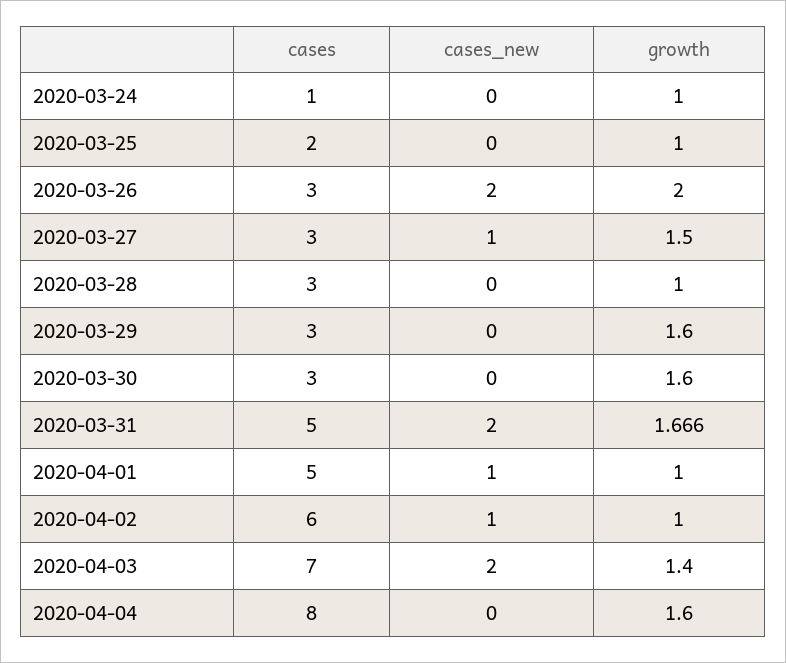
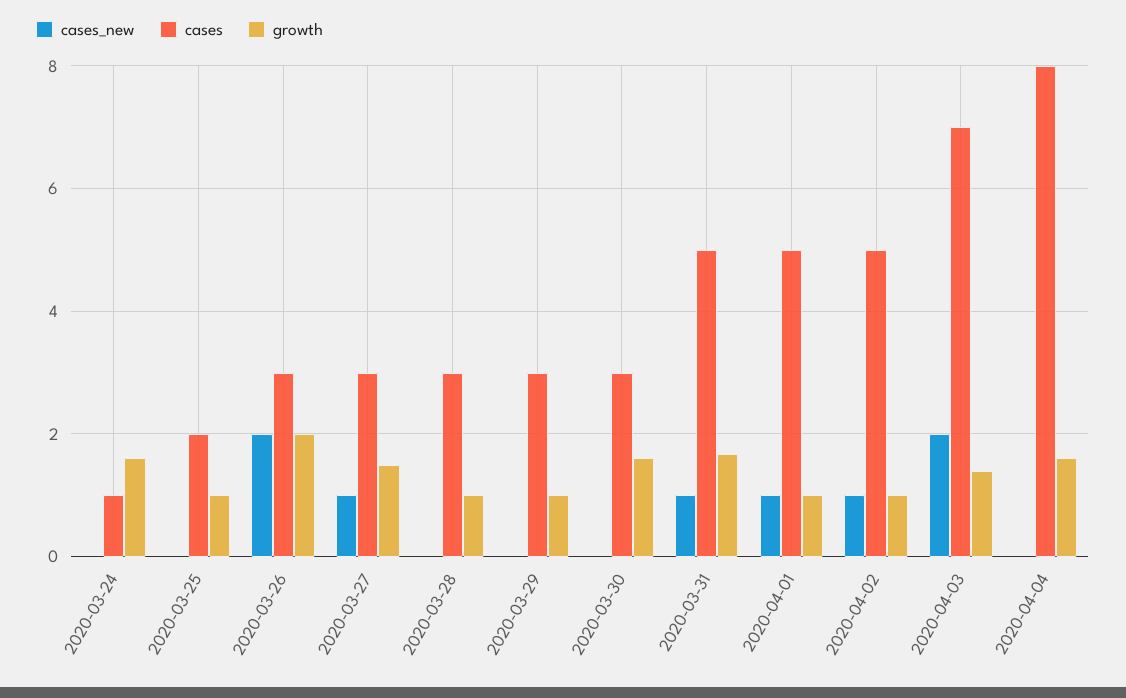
growth, 2020-03-24: 1 -> 1.6
growth, 2020-03-29: 1.6 -> 1
cases_new, 2020-03-31: 2 -> 1
cases, 2020-04-02: 6 -> 5

